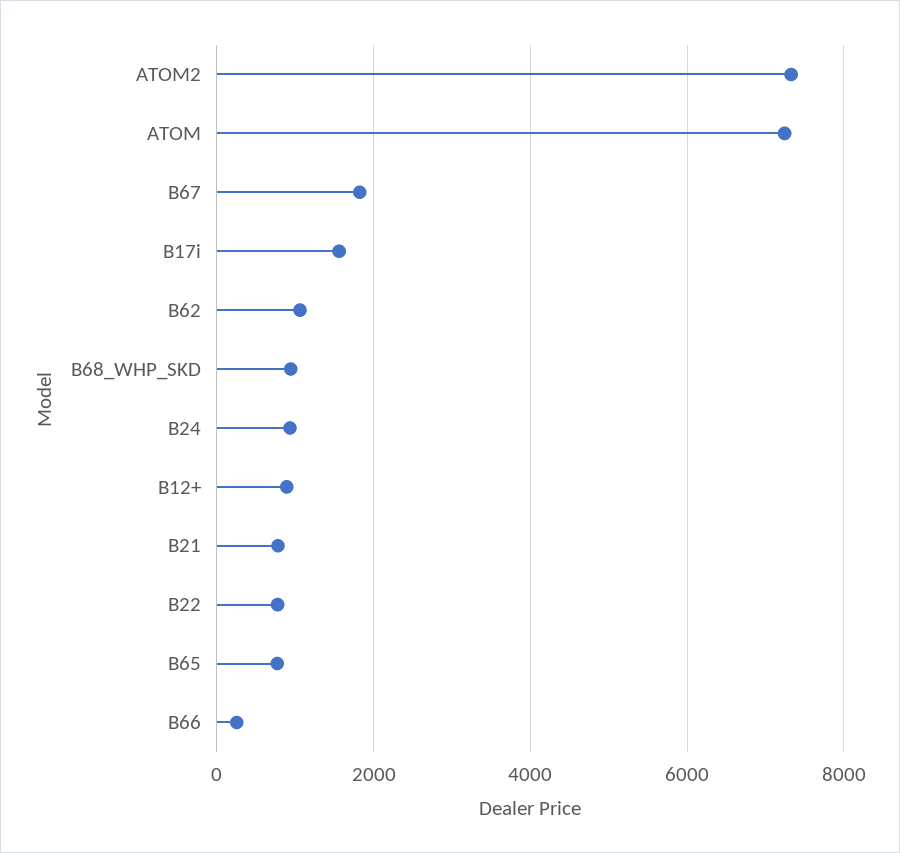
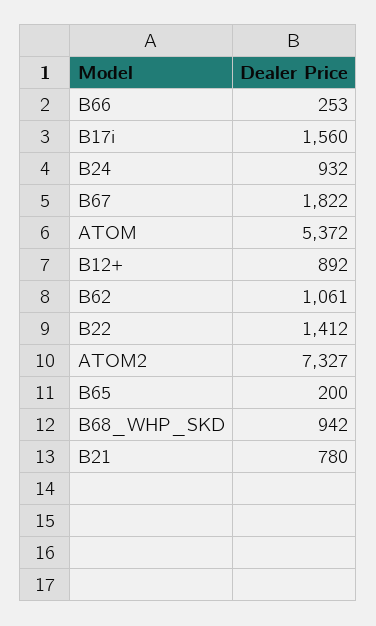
ATOM: 7200 -> 5372
B22: 800 -> 1412
B65: 800 -> 200

